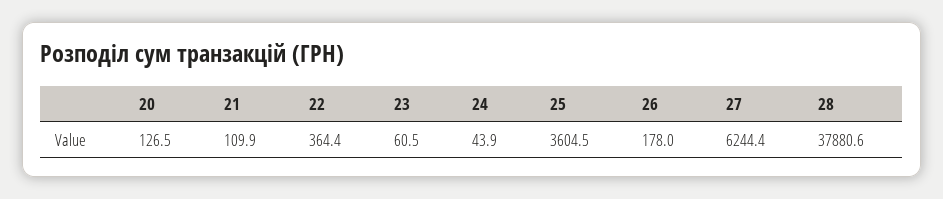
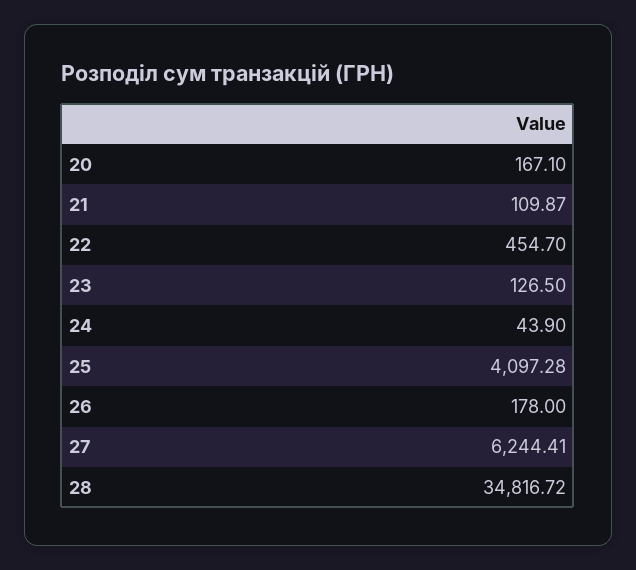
20: 126.5 -> 167.1
22: 364.4 -> 454.7
23: 60.5 -> 126.5
25: 3604.5 -> 4097.28
28: 37880.6 -> 34816.72

